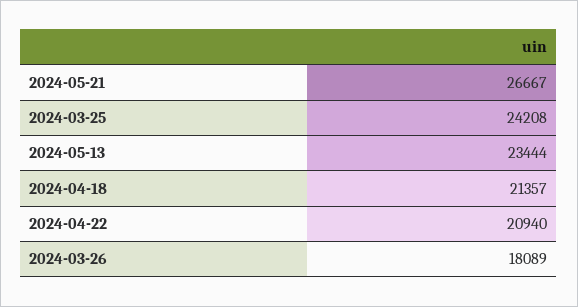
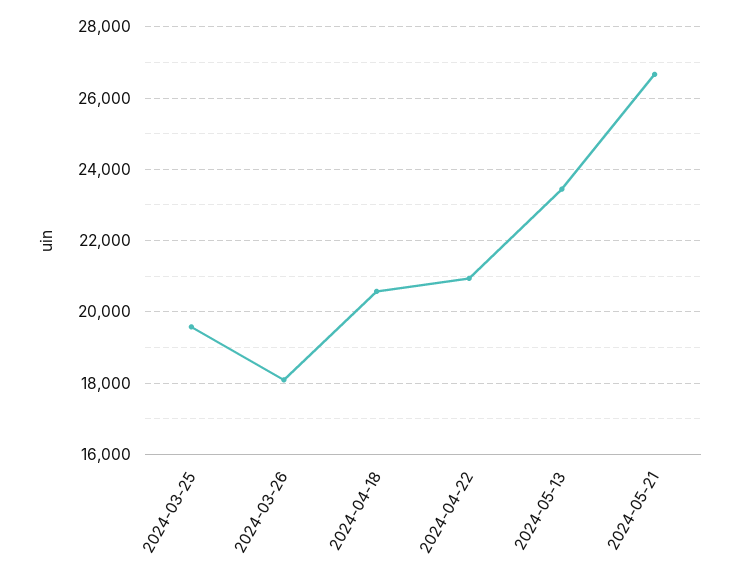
2024-03-25: 24208 -> 19600
2024-04-18: 21357 -> 20600

